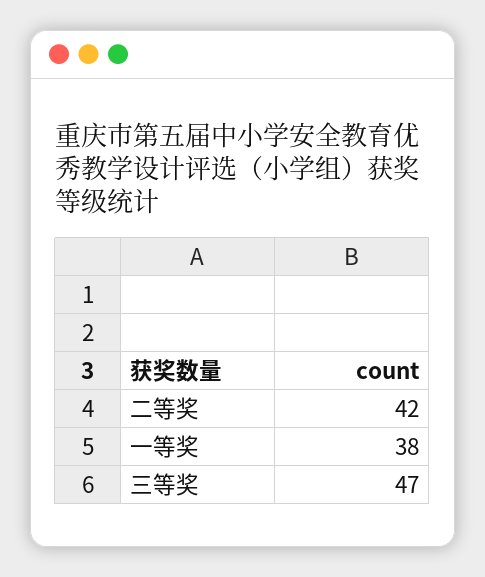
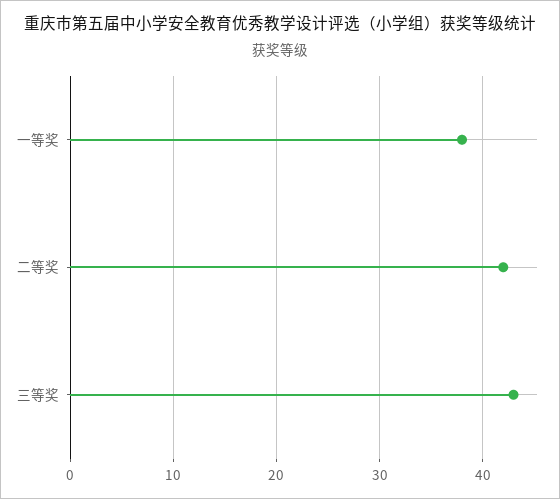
三等奖: 47 -> 43

